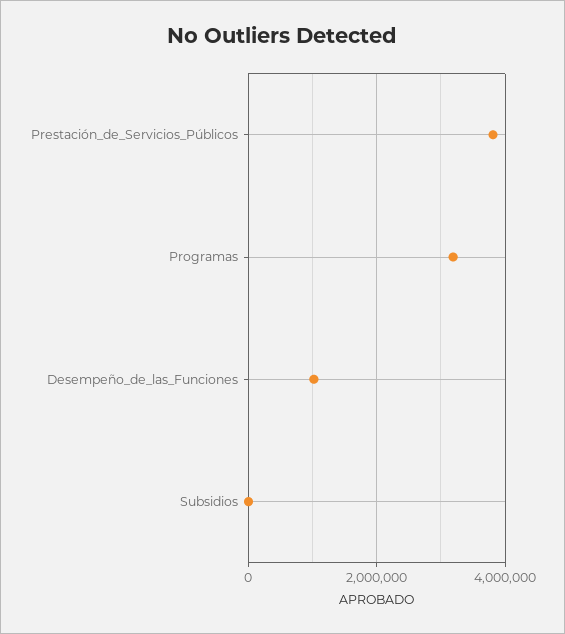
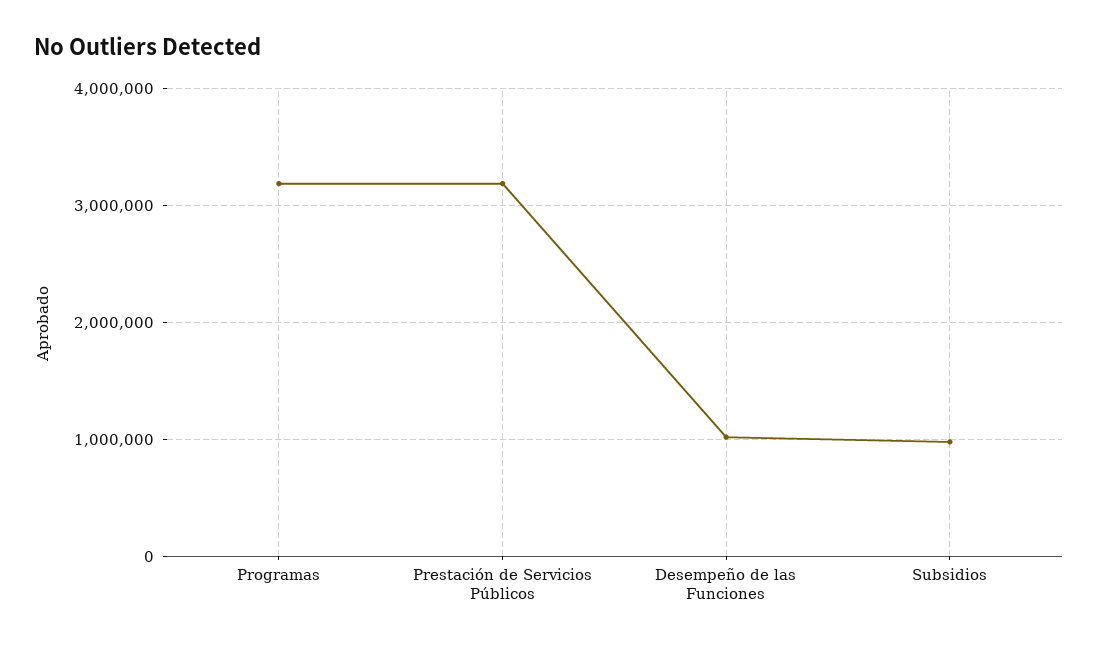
Prestación_de_Servicios_Públicos: 3800000 -> 3200000
Subsidios: 0 -> 1000000

